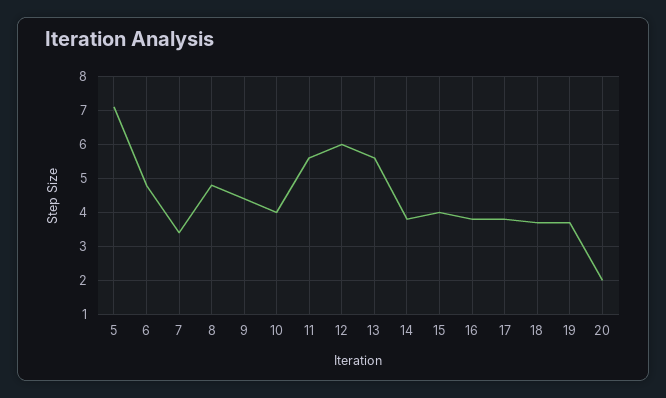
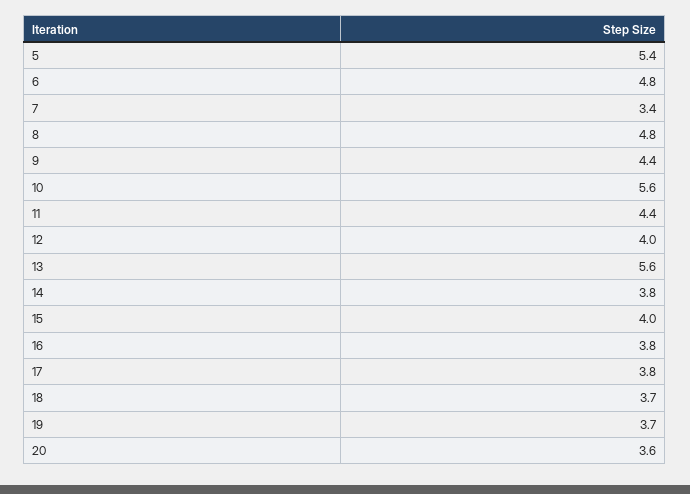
5: 7 -> 5.4
10: 4 -> 5.6
11: 5.5 -> 4.4
12: 6 -> 4
20: 2 -> 3.6

